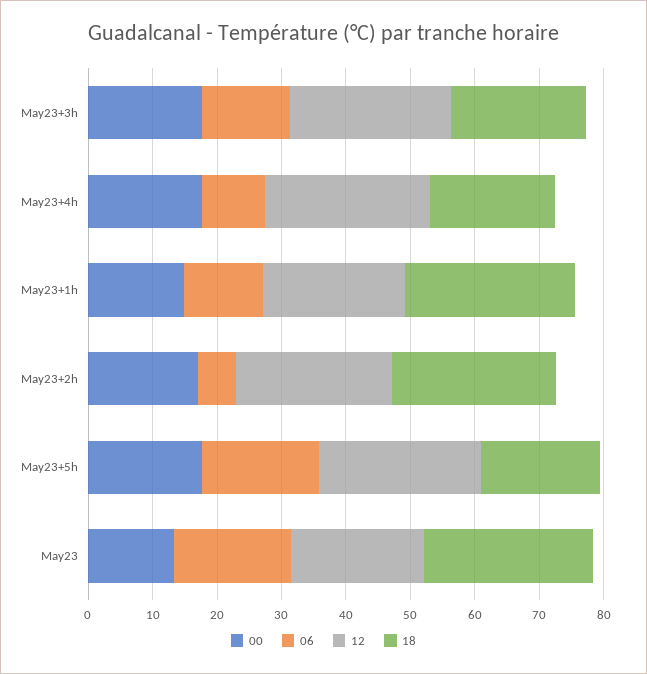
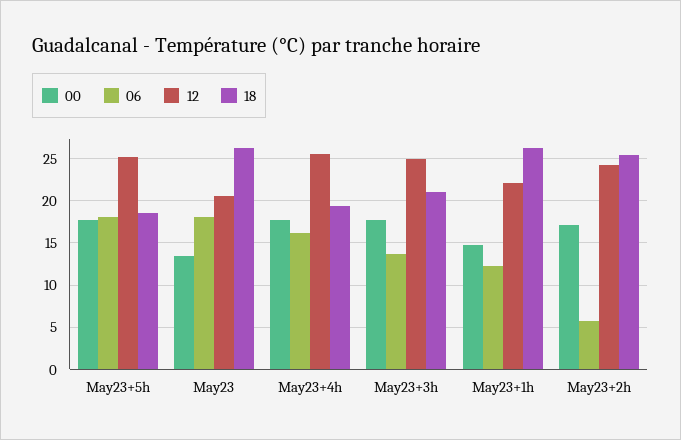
06, May23+4h: 10 -> 16

